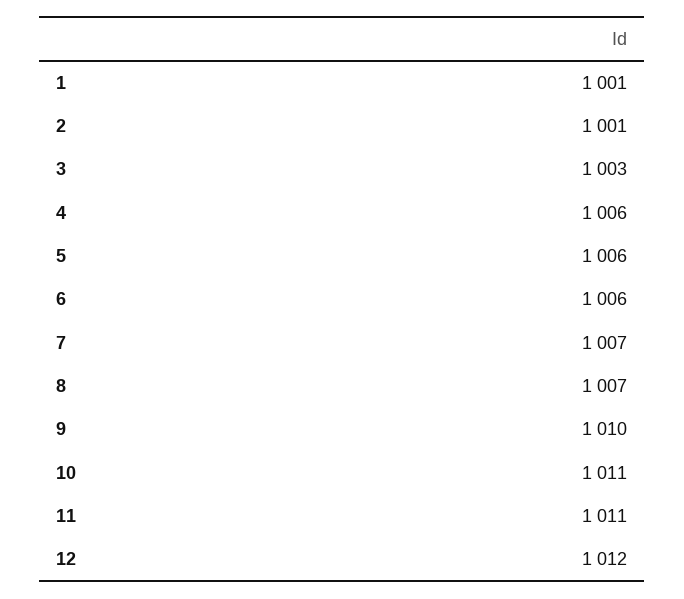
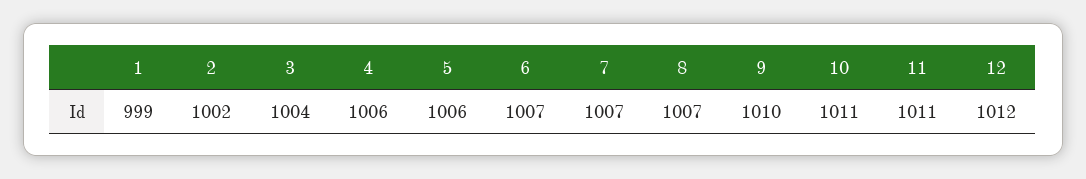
1: 1001 -> 999
2: 1001 -> 1002
3: 1003 -> 1004
6: 1006 -> 1007

